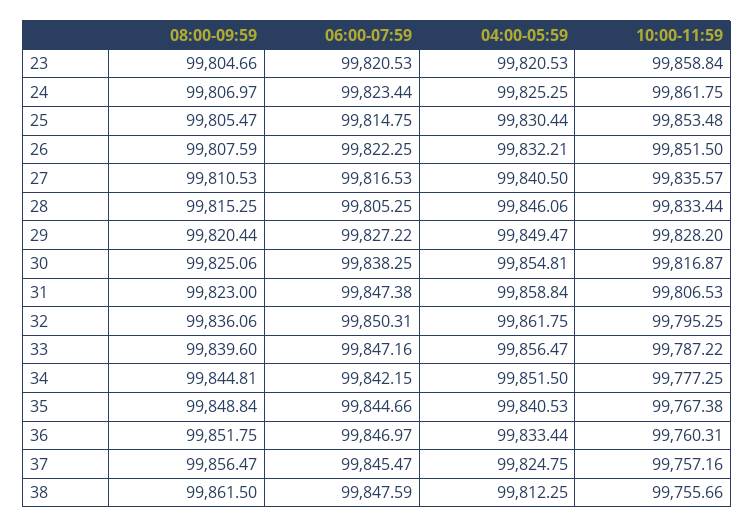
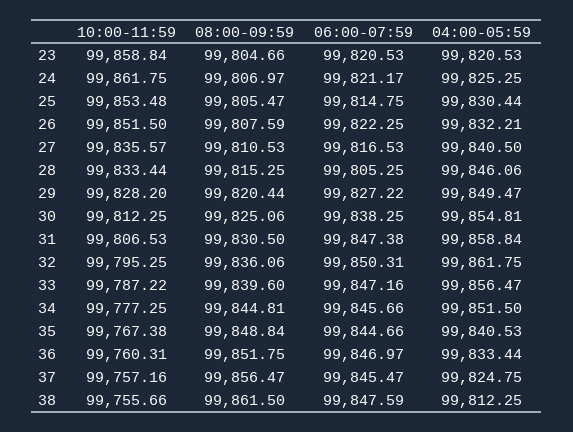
06:00-07:59, 24: 99823.44 -> 99821.17
10:00-11:59, 30: 99816.87 -> 99812.25
08:00-09:59, 31: 99823 -> 99830.5
06:00-07:59, 34: 99842.15 -> 99845.66

